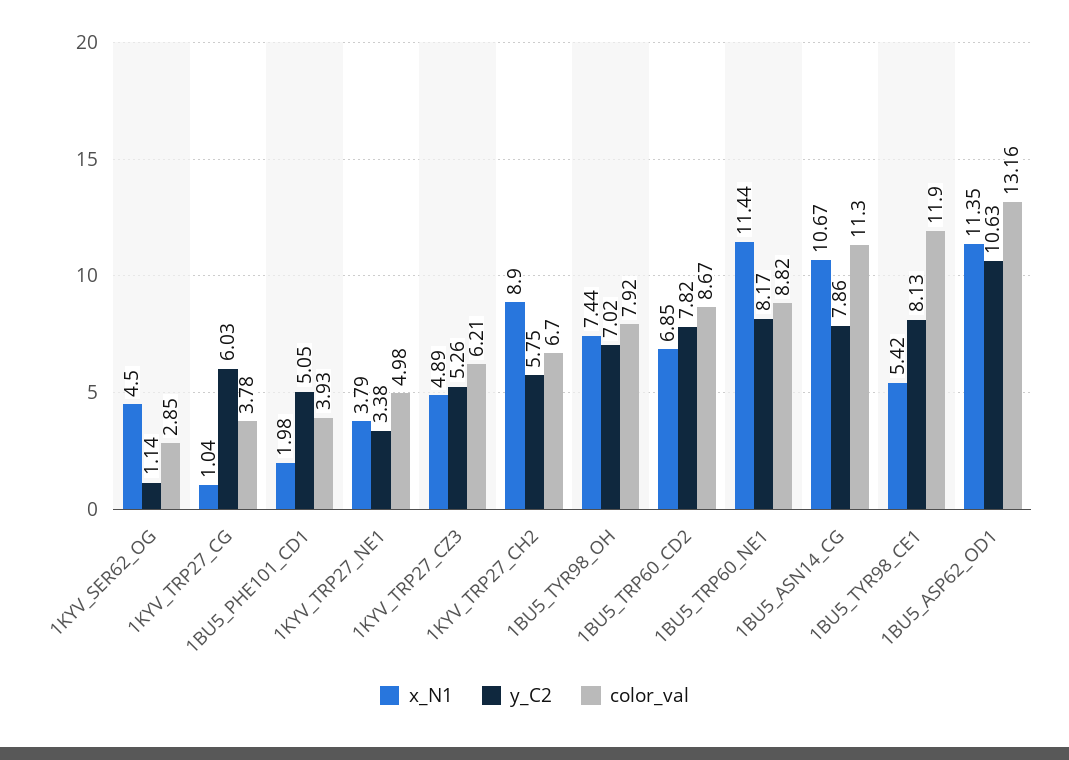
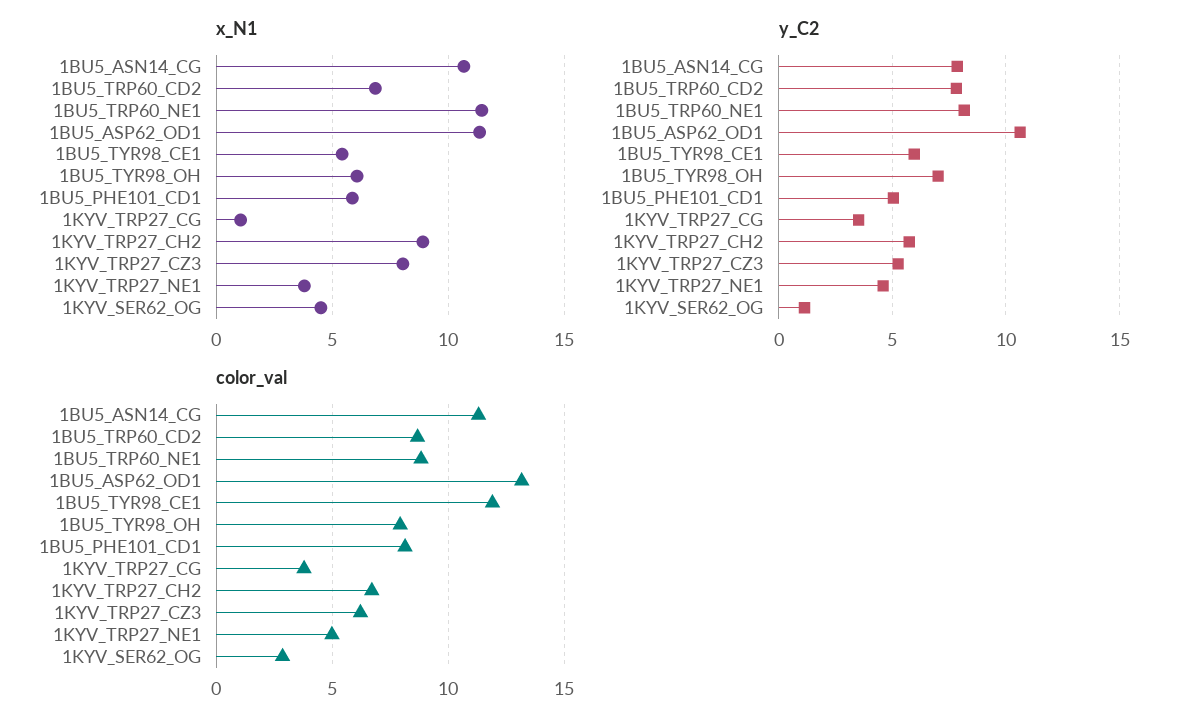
y_C2, 1KYV_TRP27_CG: 6.03 -> 3.5
x_N1, 1BU5_PHE101_CD1: 1.98 -> 6
color_val, 1BU5_PHE101_CD1: 3.93 -> 8
y_C2, 1KYV_TRP27_NE1: 3.38 -> 4.5
x_N1, 1KYV_TRP27_CZ3: 4.89 -> 8
x_N1, 1BU5_TYR98_OH: 7.44 -> 6
y_C2, 1BU5_TYR98_CE1: 8.13 -> 6

